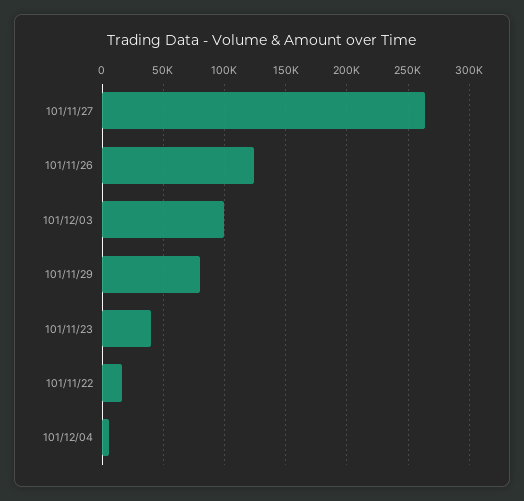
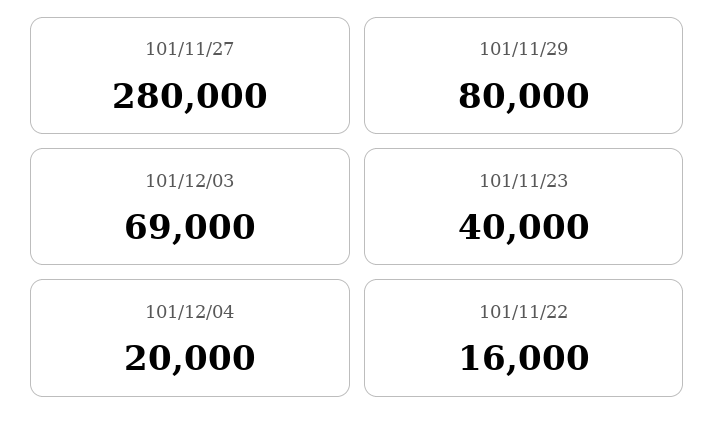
101/11/27: 265000 -> 280000
101/11/26: 125000 -> none
101/12/03: 100000 -> 69000
101/12/04: 5000 -> 20000

